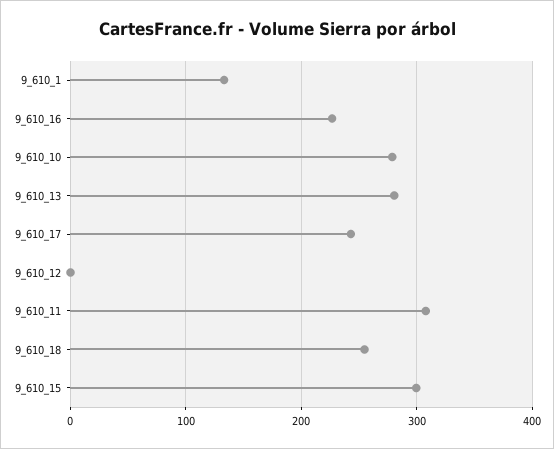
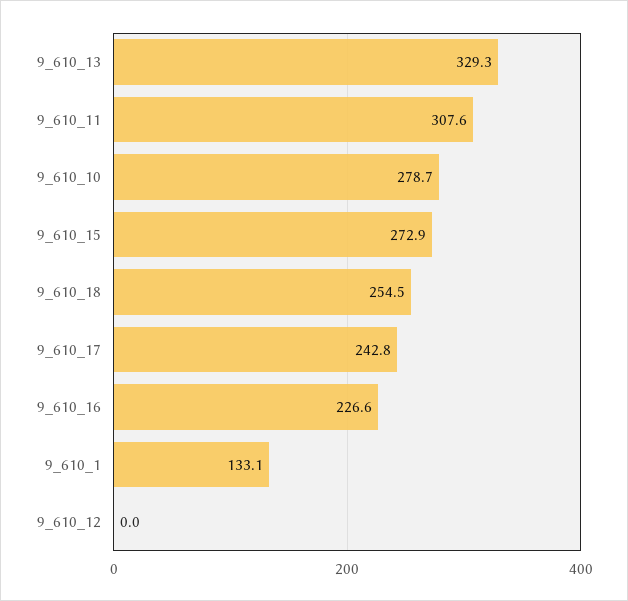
9_610_13: 280 -> 329.3
9_610_15: 300 -> 272.9

